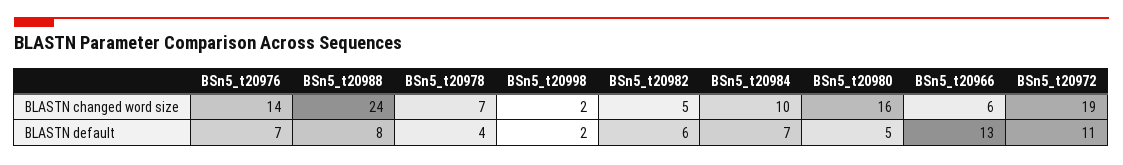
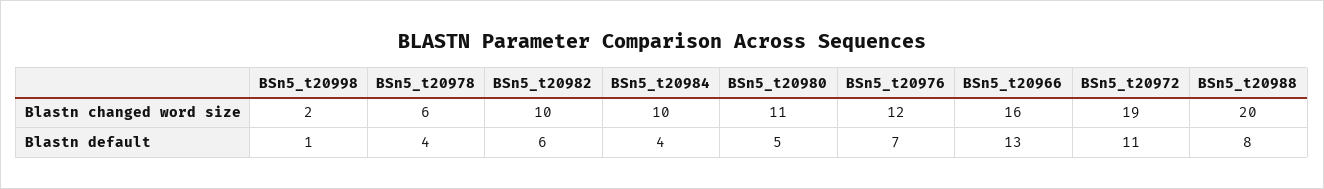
BSn5_t20976, BLASTN changed word size: 14 -> 12
BSn5_t20988, BLASTN changed word size: 24 -> 20
BSn5_t20978, BLASTN changed word size: 7 -> 6
BSn5_t20982, BLASTN changed word size: 5 -> 10
BSn5_t20980, BLASTN changed word size: 16 -> 11
BSn5_t20966, BLASTN changed word size: 6 -> 16
BSn5_t20998, BLASTN default: 2 -> 1
BSn5_t20984, BLASTN default: 7 -> 4

